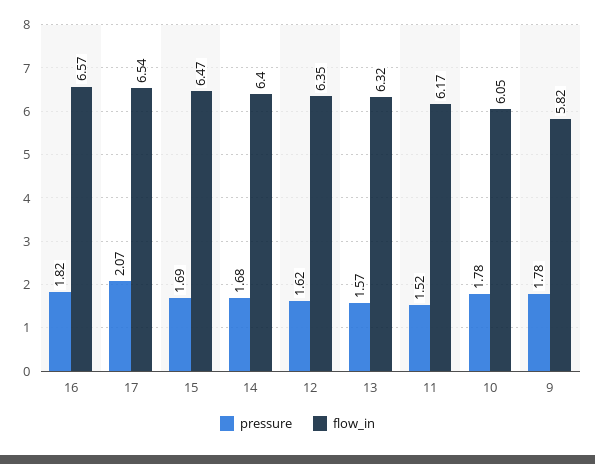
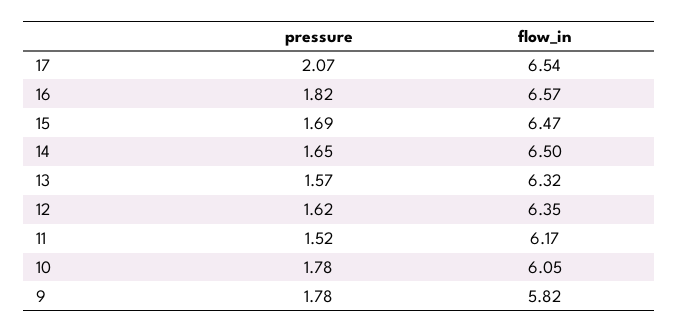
pressure, 14: 1.68 -> 1.65
flow_in, 14: 6.4 -> 6.5

